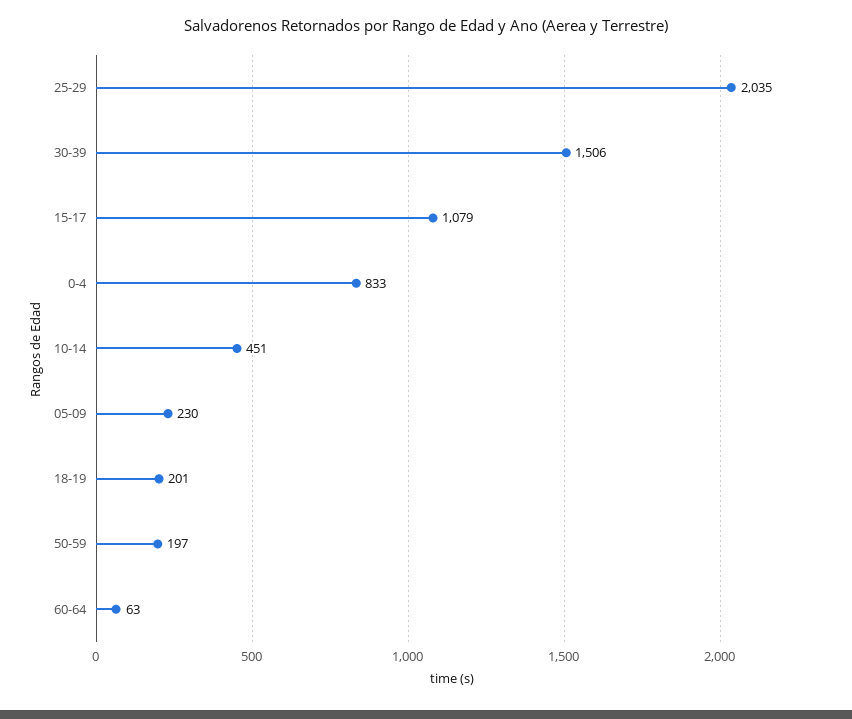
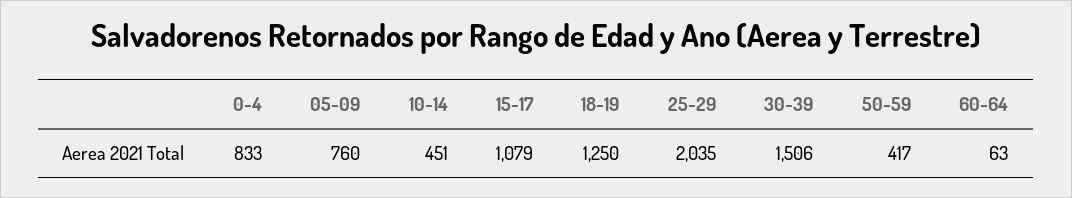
05-09: 230 -> 760
18-19: 201 -> 1250
50-59: 197 -> 417

